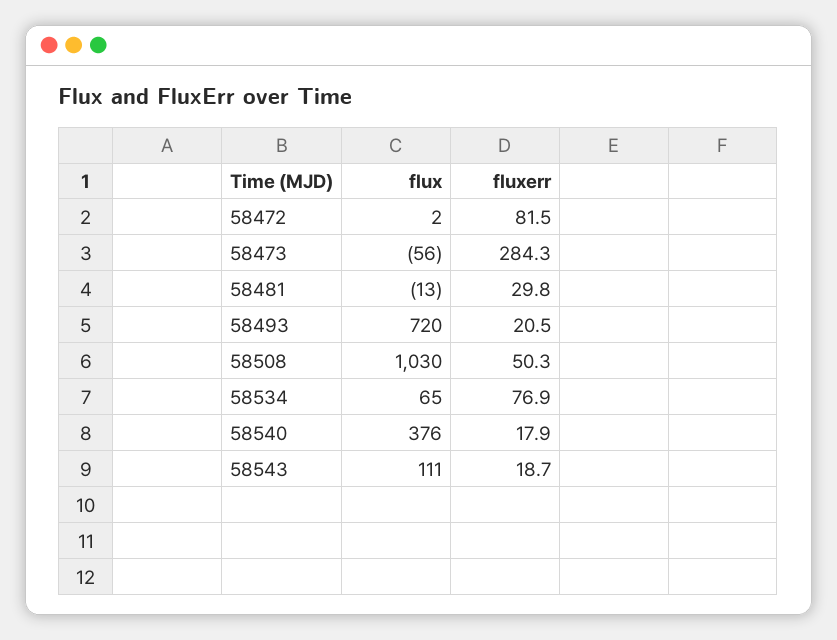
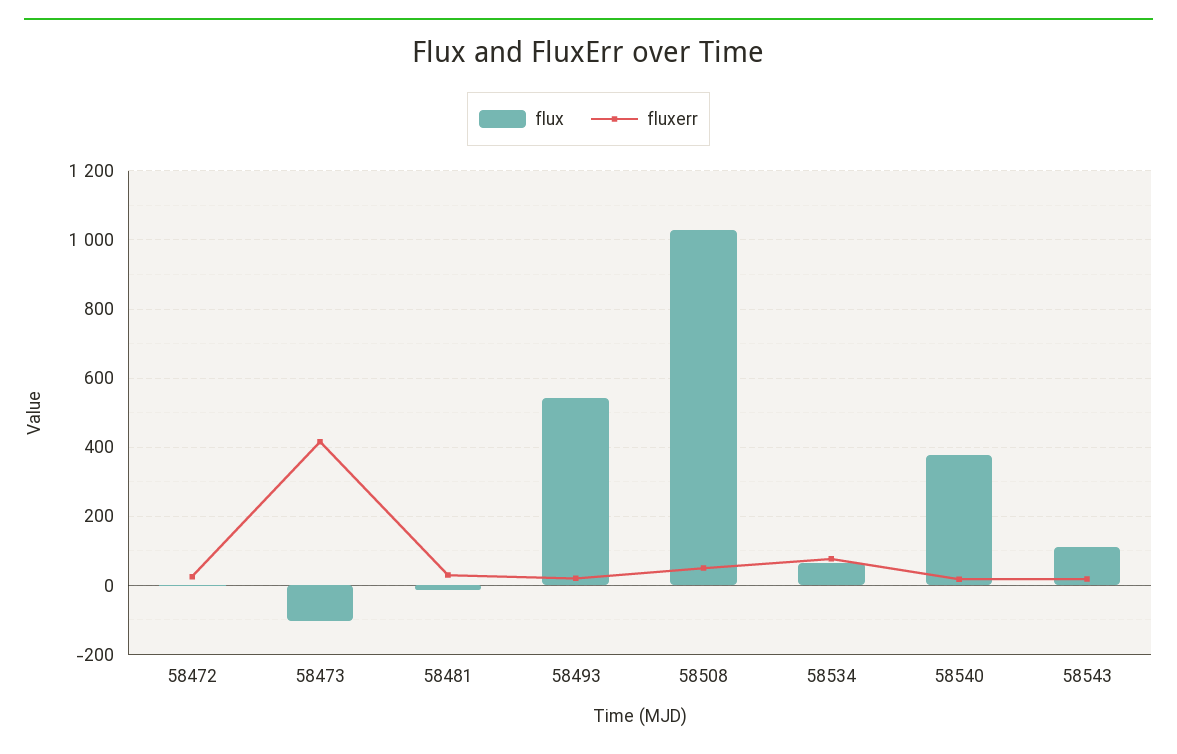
fluxerr, 58472: 81.5 -> 20
flux, 58473: -56 -> -100
fluxerr, 58473: 284.3 -> 420
flux, 58493: 720 -> 540

